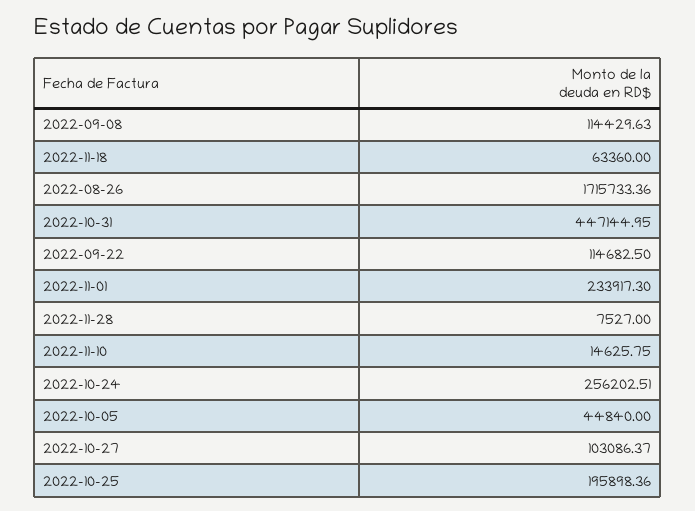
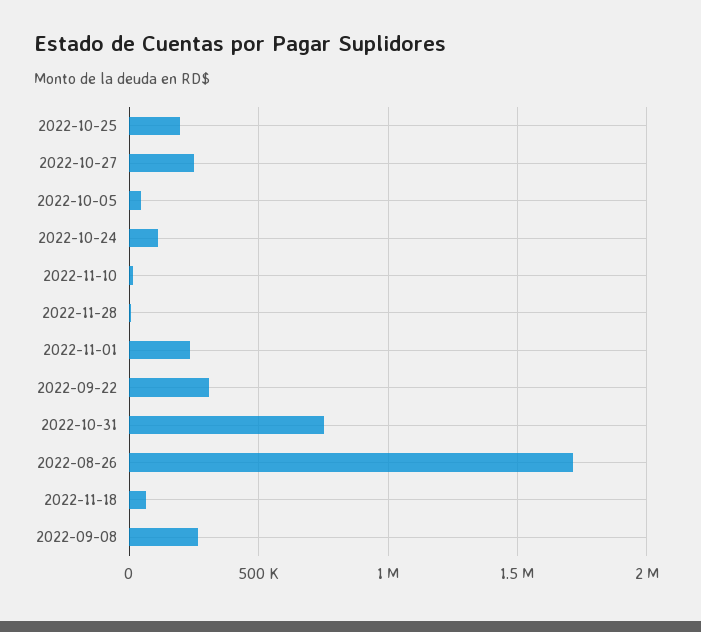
2022-09-08: 114429.63 -> 250000
2022-10-31: 447144.95 -> 750000
2022-09-22: 114682.5 -> 300000
2022-10-24: 256202.51 -> 100000
2022-10-27: 103086.37 -> 250000

